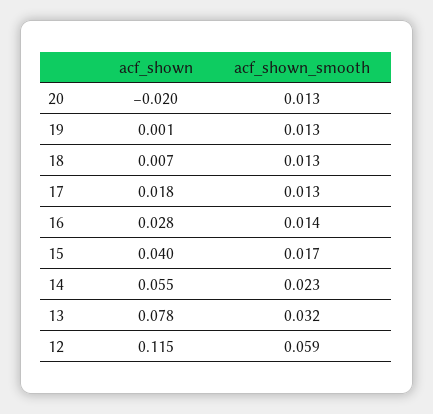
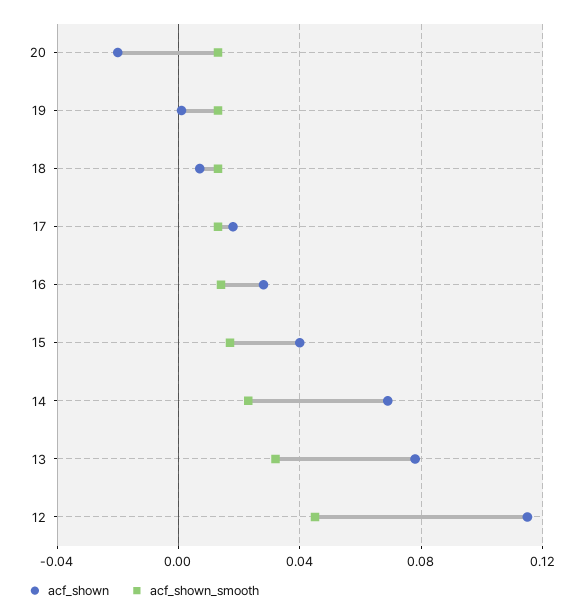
acf_shown, 14: 0.055 -> 0.07
acf_shown_smooth, 12: 0.059 -> 0.045

